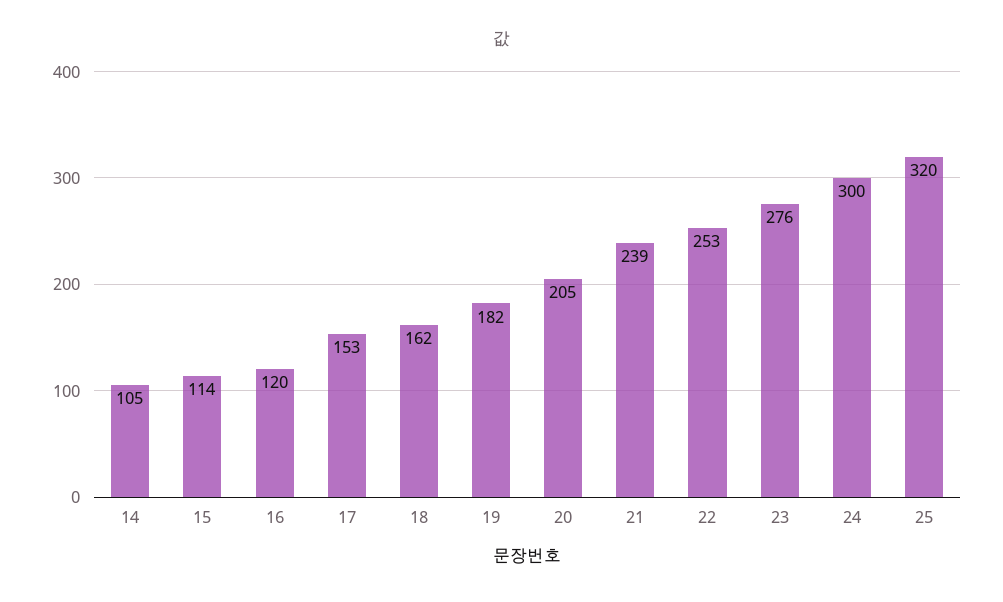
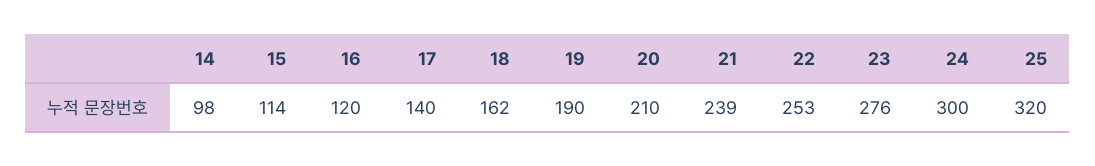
14: 105 -> 98
17: 153 -> 140
19: 182 -> 190
20: 205 -> 210

